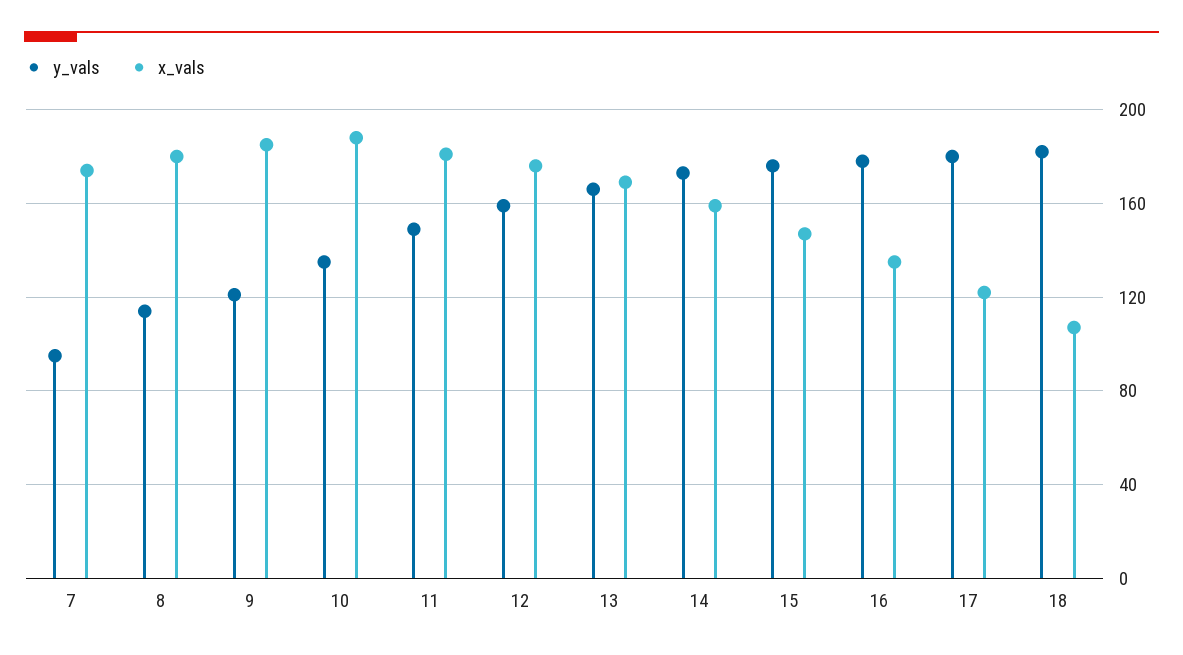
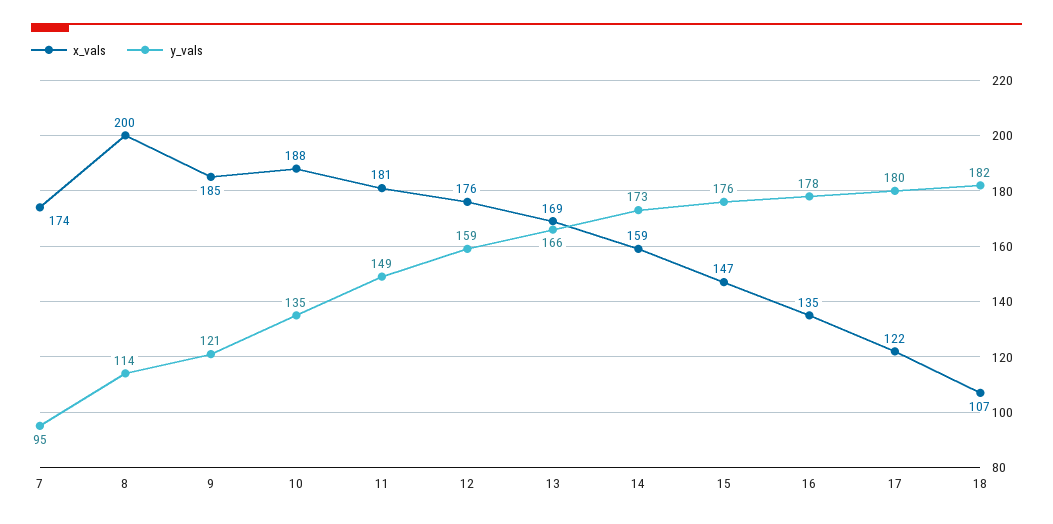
x_vals, 8: 180 -> 200

